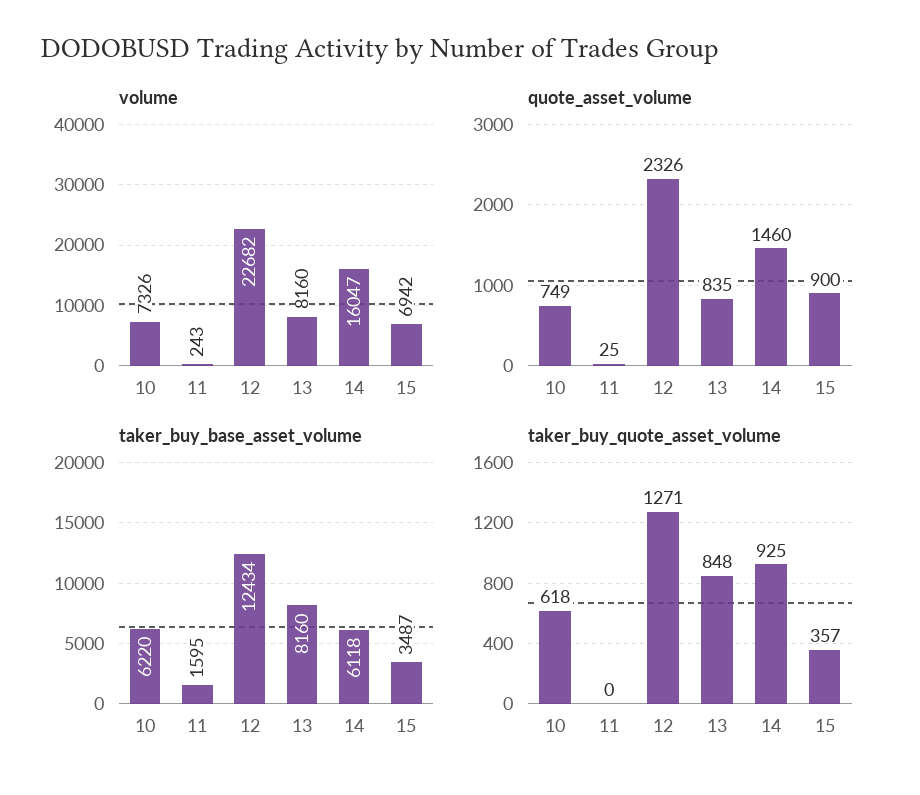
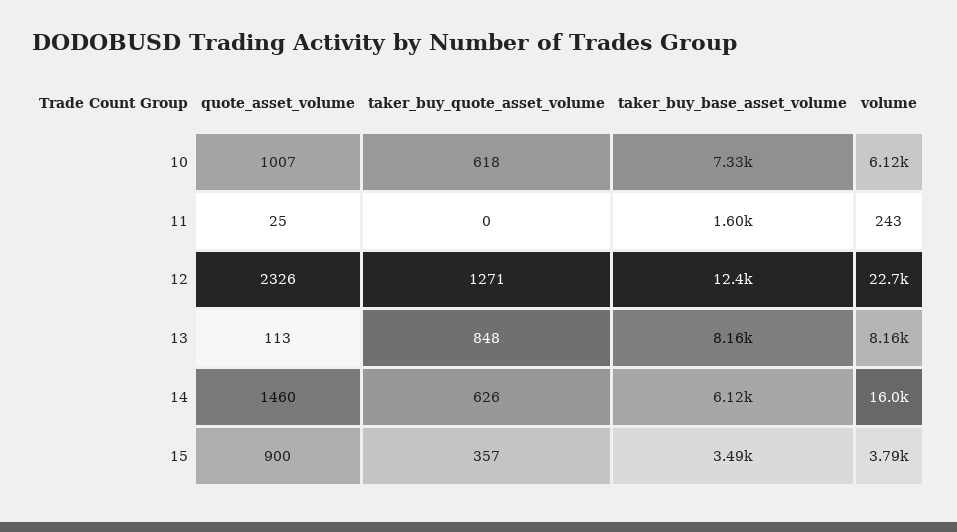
volume, 10: 7326 -> 6120
volume, 15: 6942 -> 3790
quote_asset_volume, 10: 749 -> 1007
quote_asset_volume, 13: 835 -> 113
taker_buy_base_asset_volume, 10: 6220 -> 7330
taker_buy_quote_asset_volume, 14: 925 -> 626

